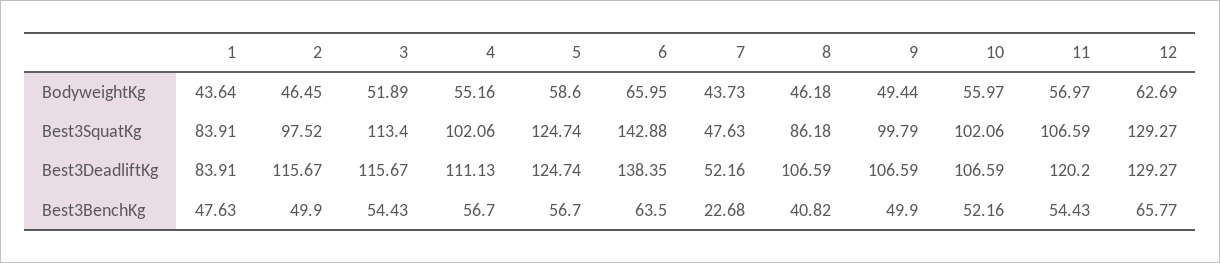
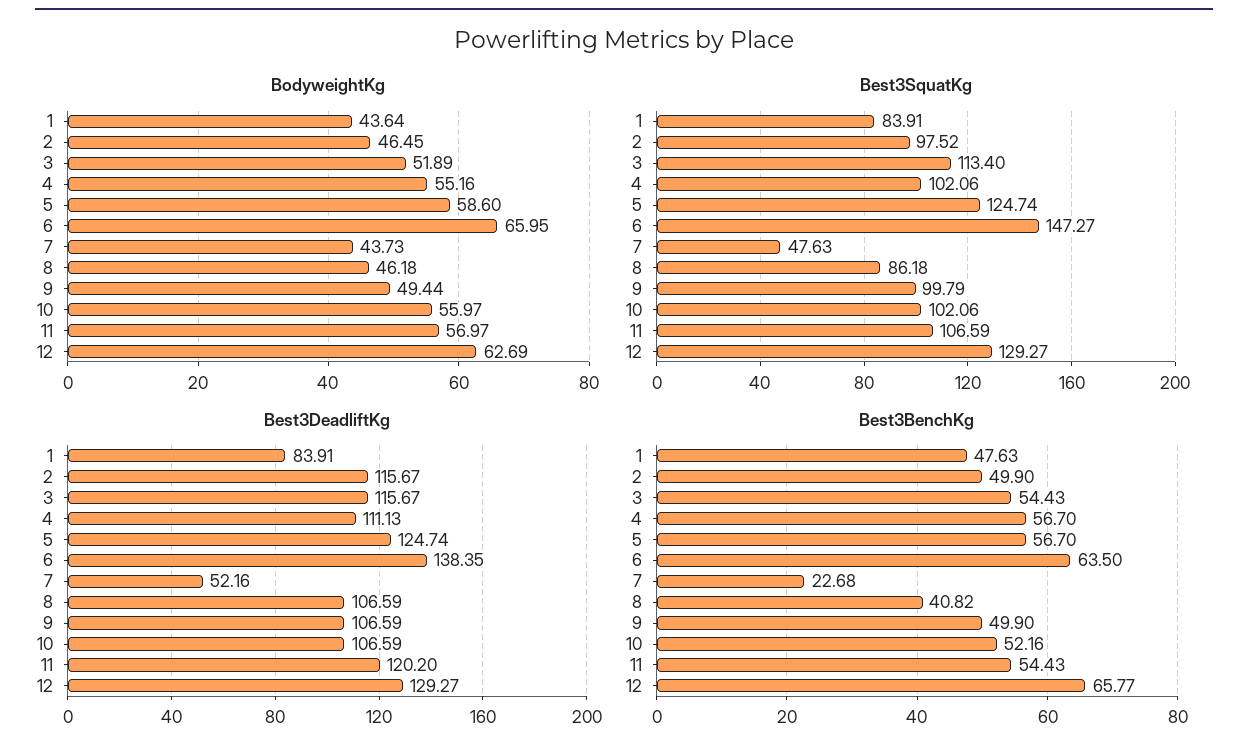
Best3SquatKg, 6: 142.88 -> 147.27

